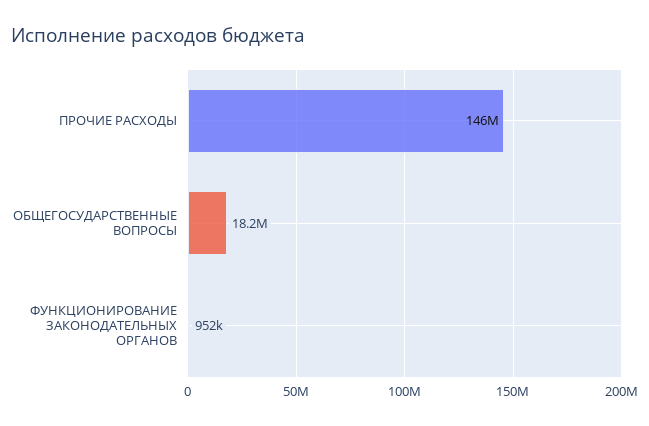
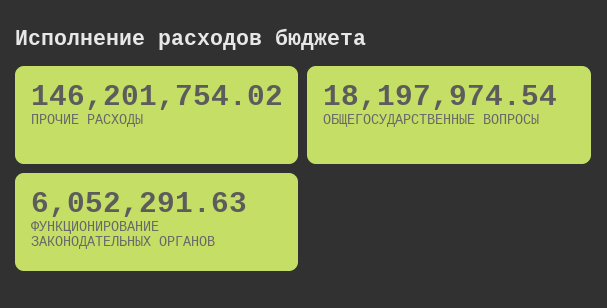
ФУНКЦИОНИРОВАНИЕ ЗАКОНОДАТЕЛЬНЫХ ОРГАНОВ: 952000 -> 6052291.63

